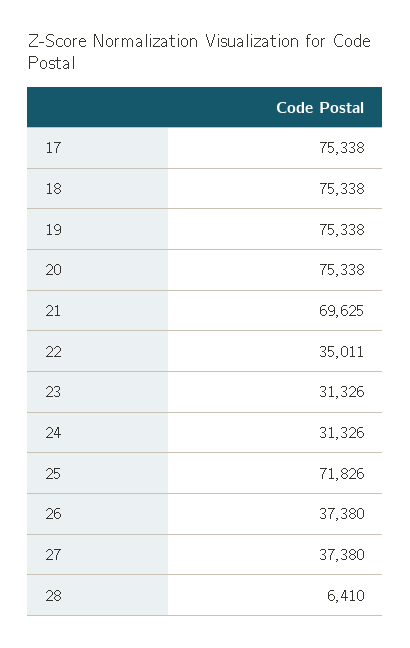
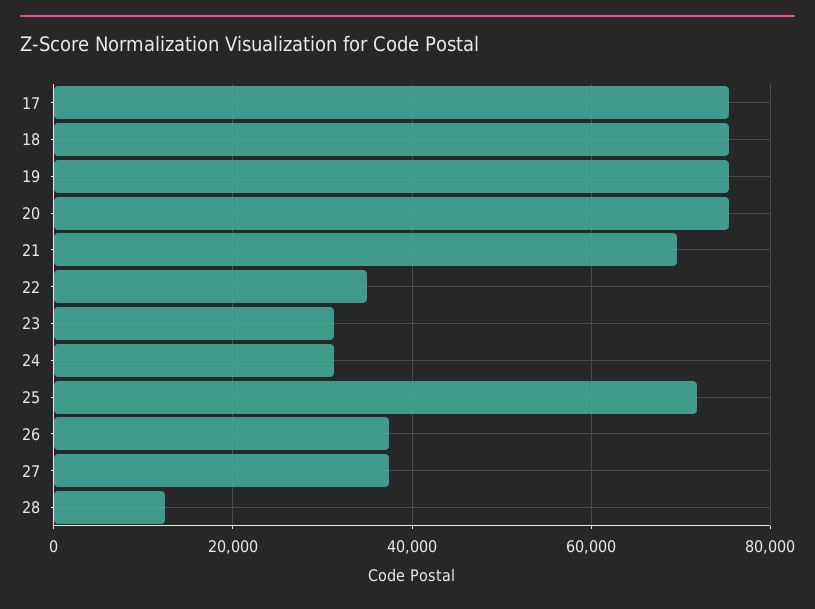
28: 6410 -> 12000

